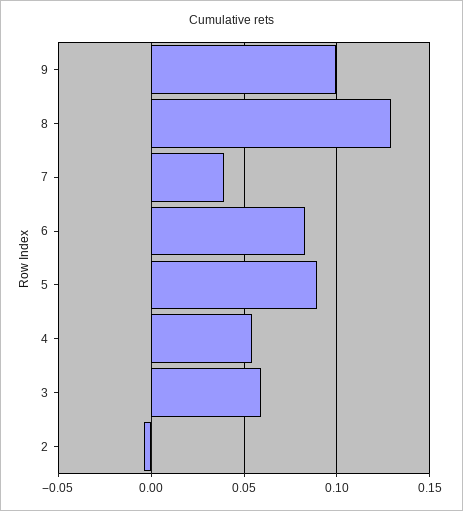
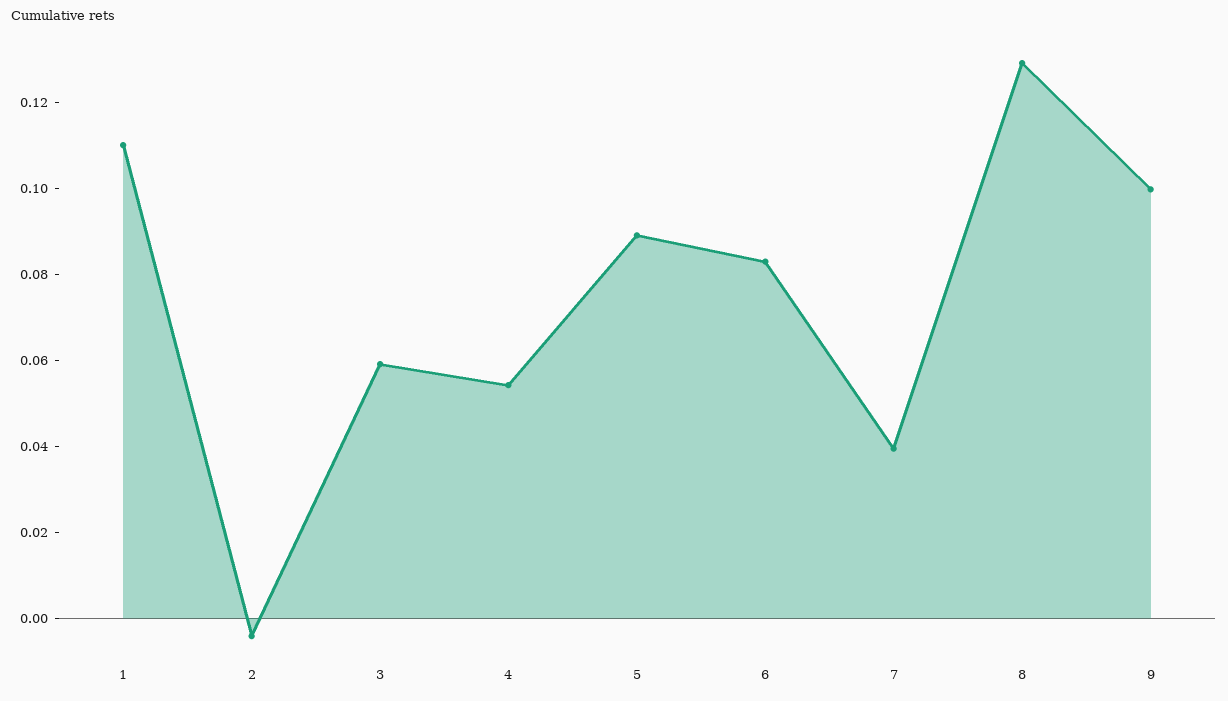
1: none -> 0.11

